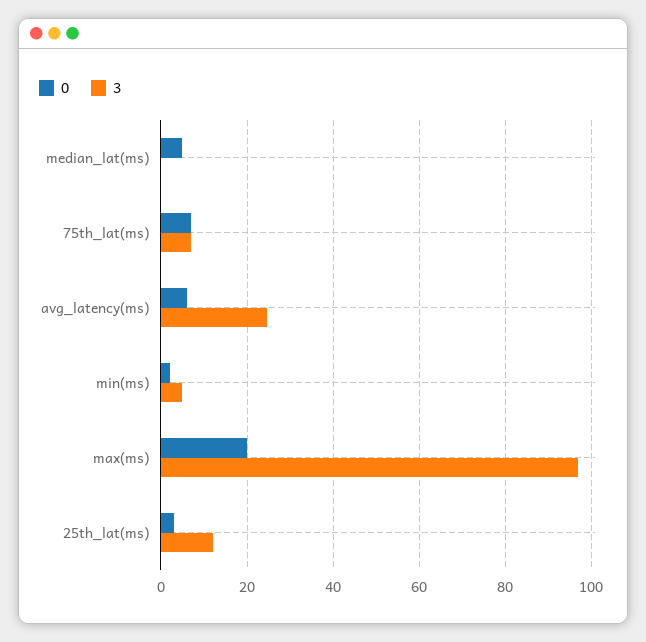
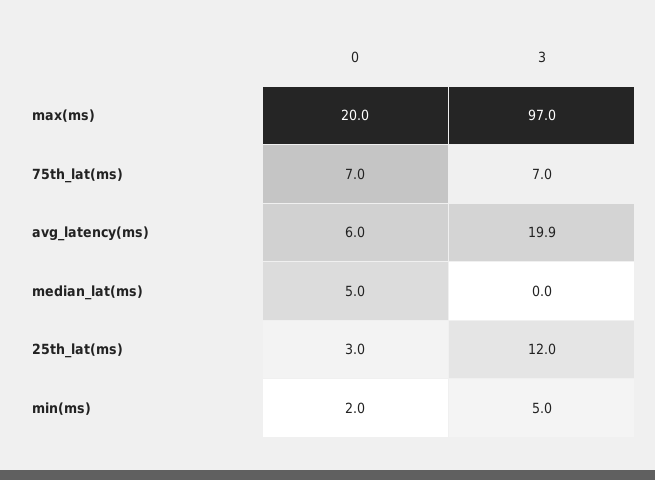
3, avg_latency(ms): 24 -> 19.9

